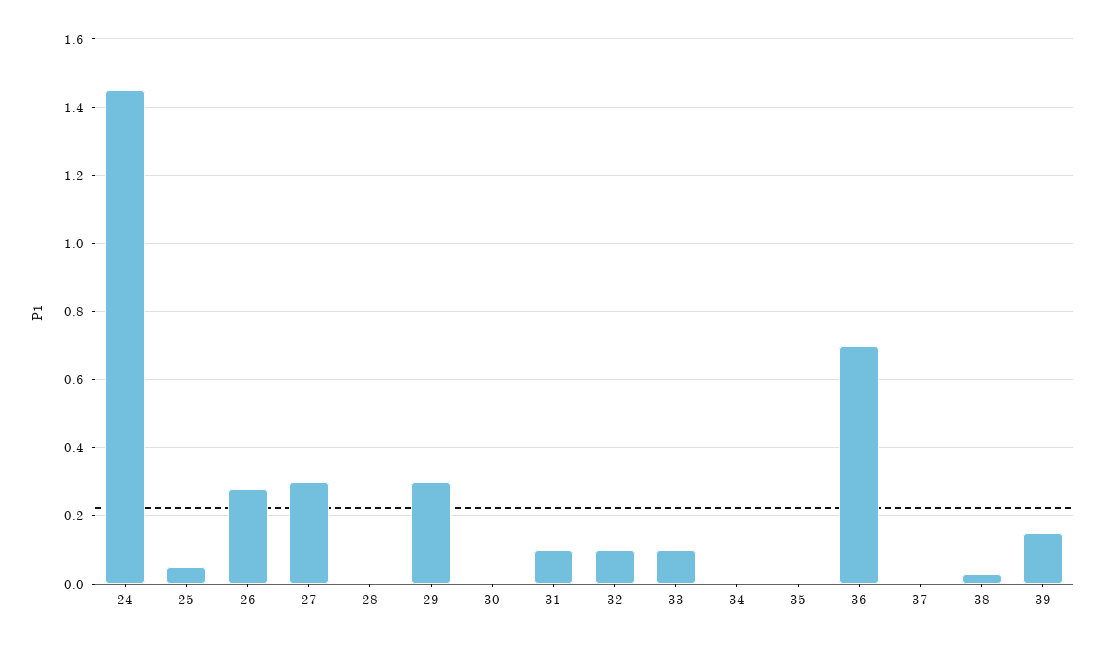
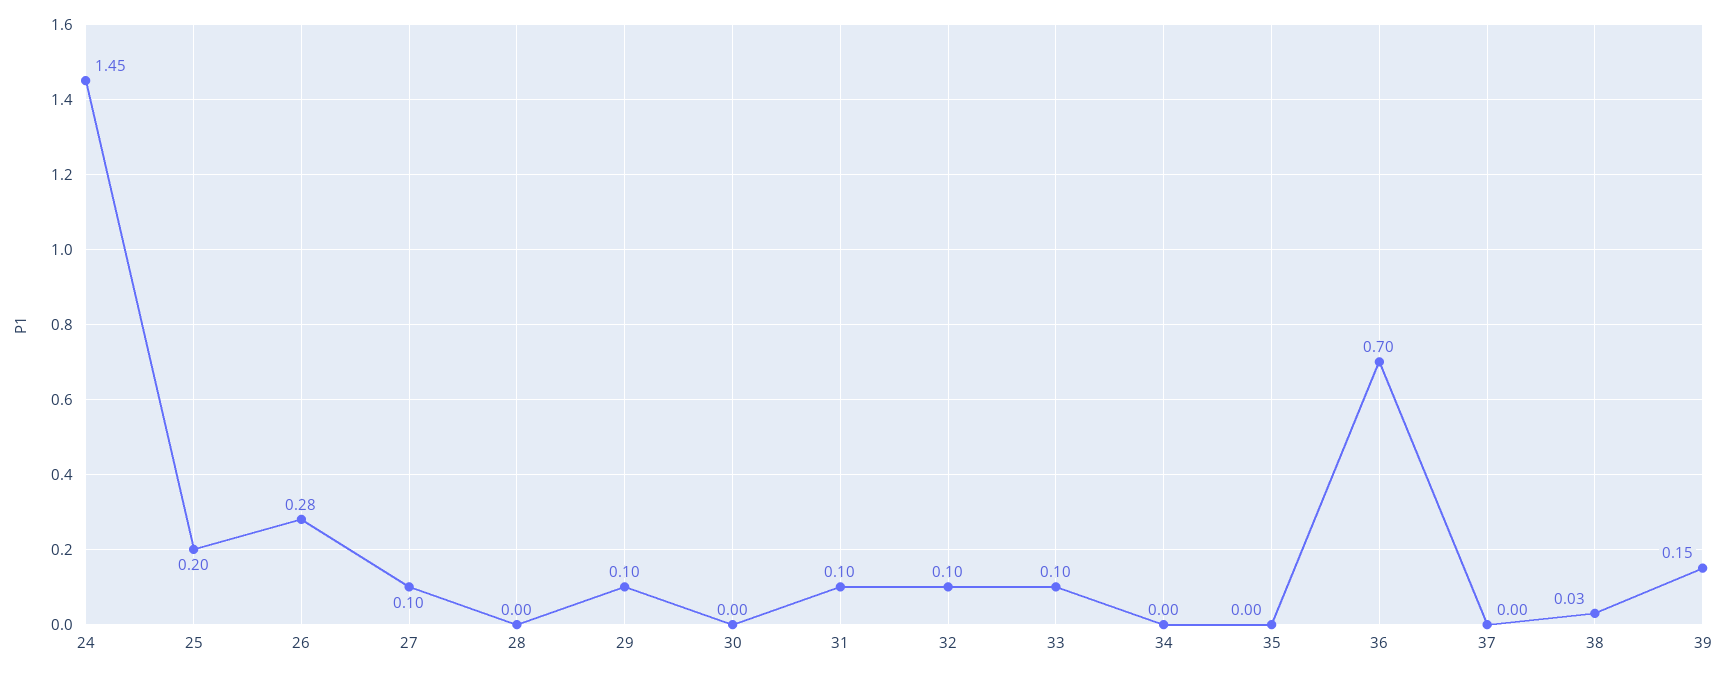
25: 0.05 -> 0.2
27: 0.3 -> 0.1
29: 0.3 -> 0.1

